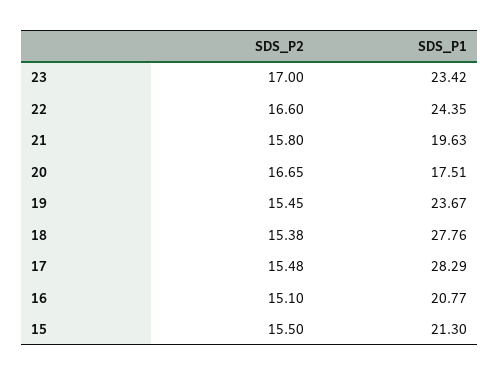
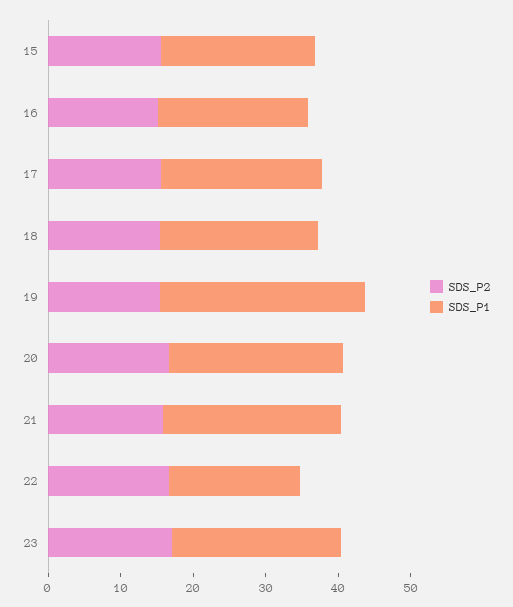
SDS_P1, 22: 24.35 -> 18
SDS_P1, 21: 19.63 -> 24
SDS_P1, 20: 17.51 -> 24
SDS_P1, 19: 23.67 -> 28
SDS_P1, 18: 27.76 -> 22
SDS_P1, 17: 28.29 -> 22

